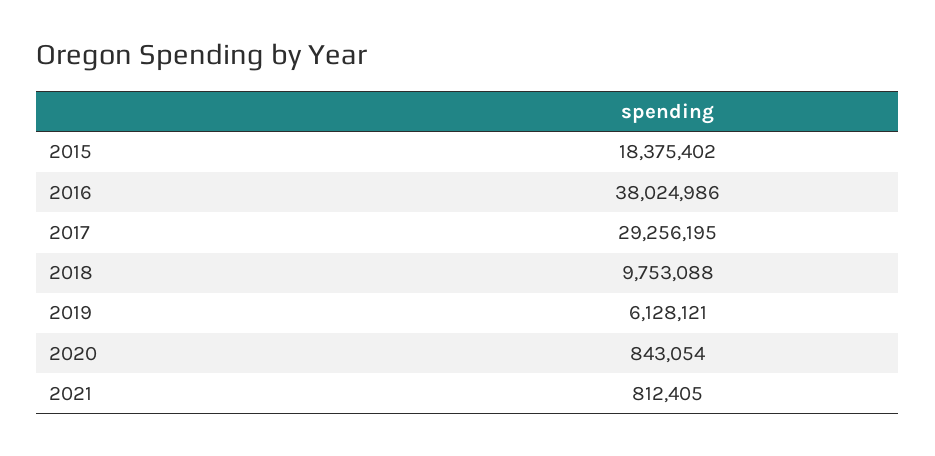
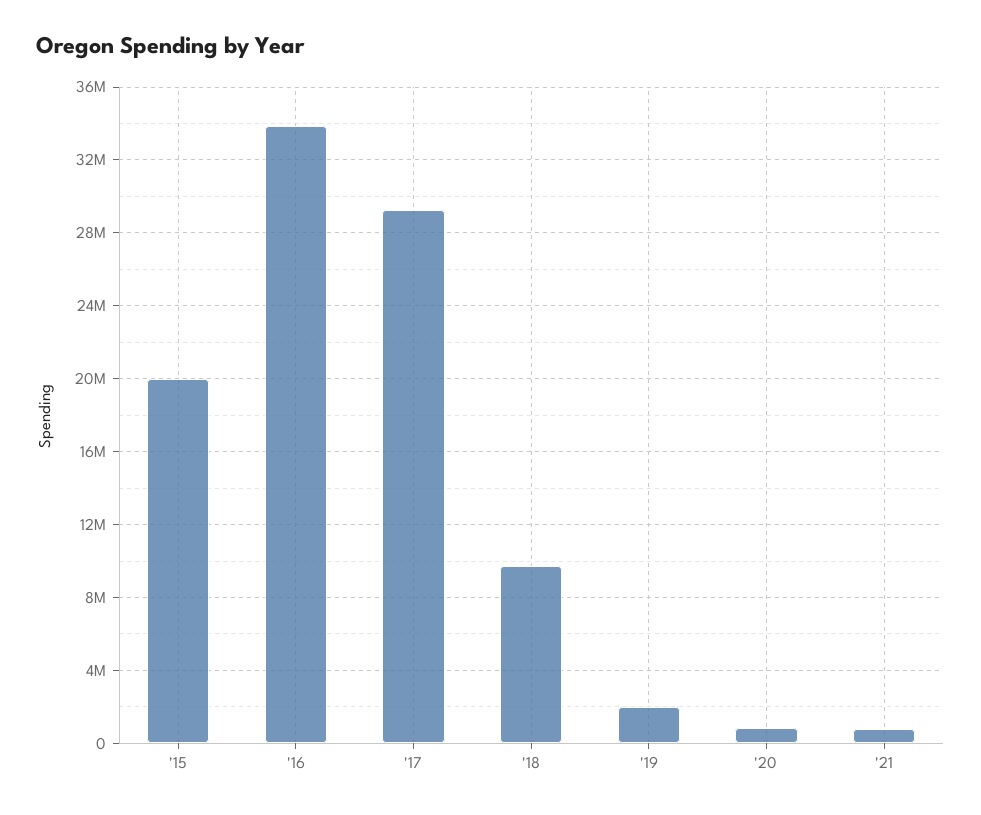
2015: 18375402 -> 20000000
2016: 38024986 -> 34000000
2019: 6128121 -> 2000000

